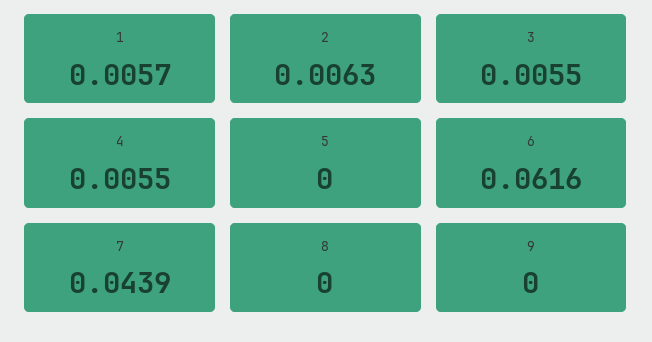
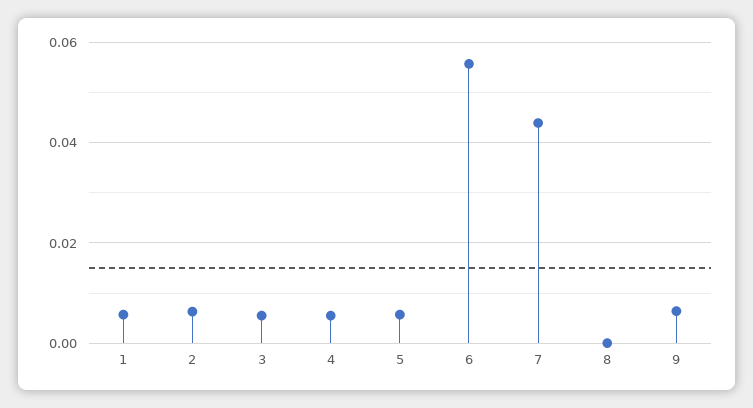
5: 0 -> 0.006
6: 0.0616 -> 0.056
9: 0 -> 0.006

